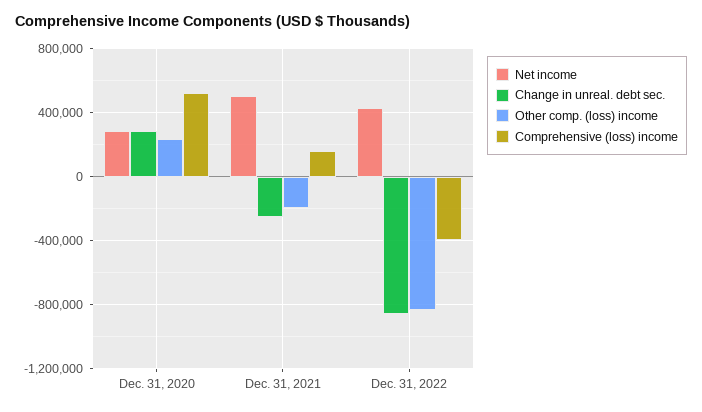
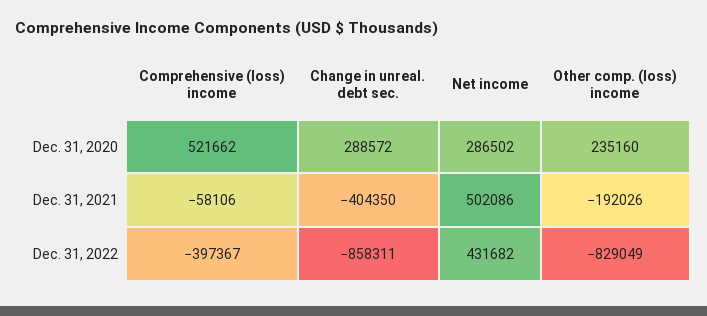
Change in unreal. debt sec., Dec. 31, 2021: -250000 -> -404350
Comprehensive (loss) income, Dec. 31, 2021: 150000 -> -58106

